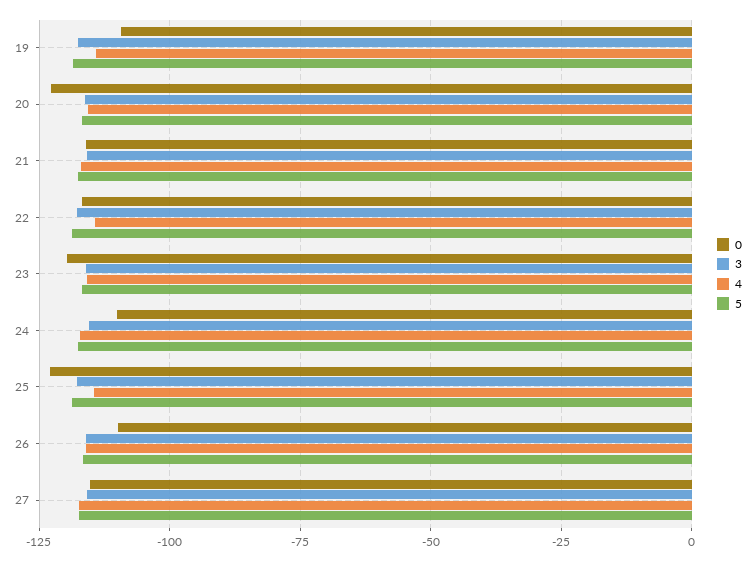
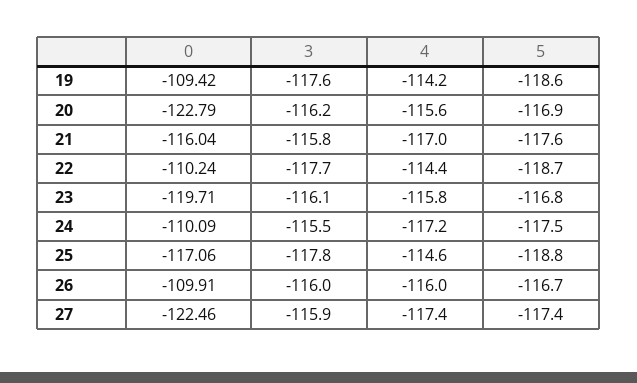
0, 22: -117.5 -> -110.24
0, 25: -122.5 -> -117.06
0, 27: -115 -> -122.46

